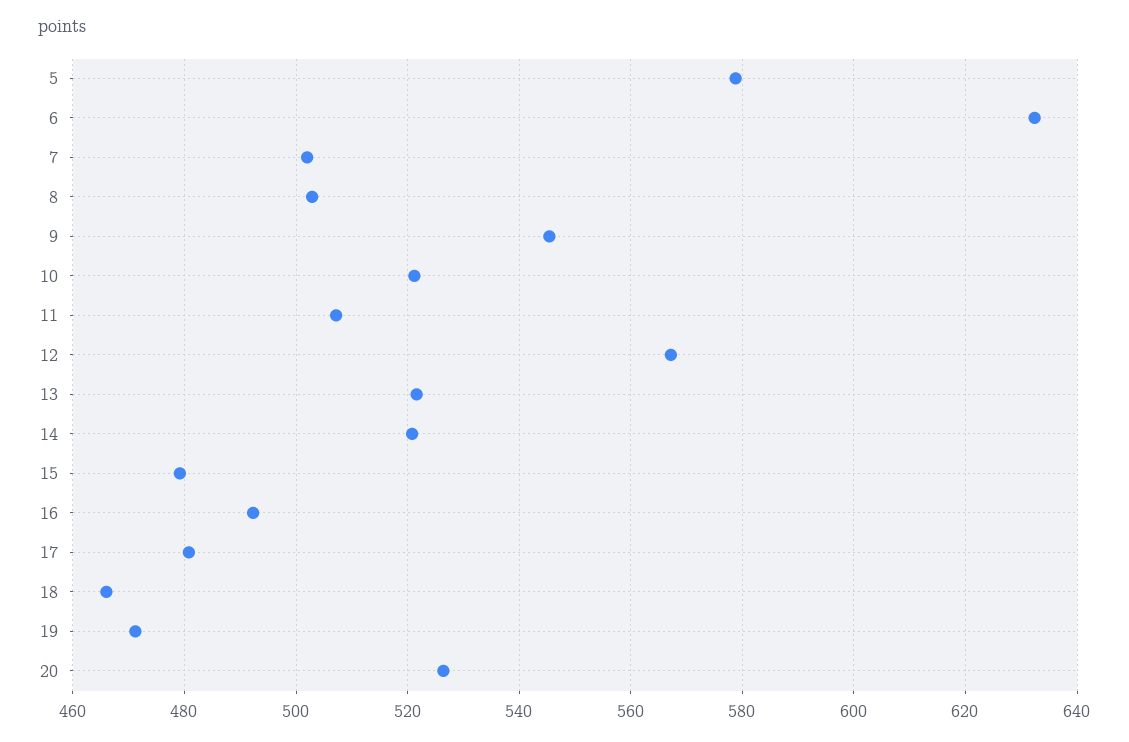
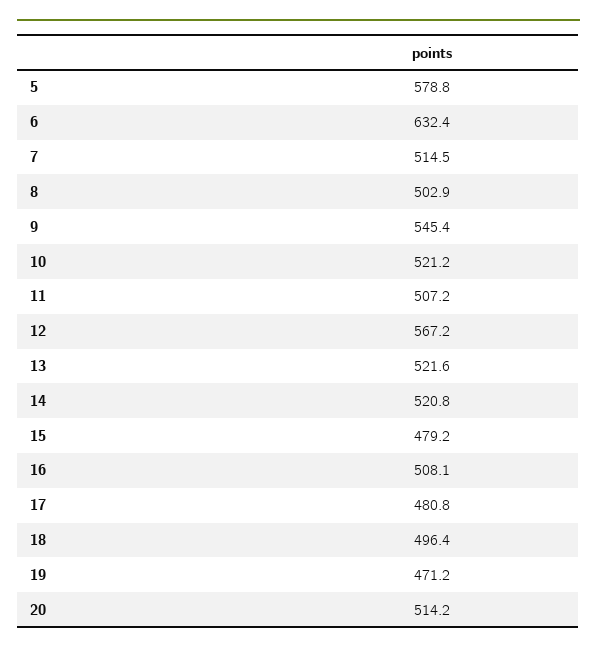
7: 502 -> 514.5
16: 492 -> 508.1
18: 466 -> 496.4
20: 526 -> 514.2

